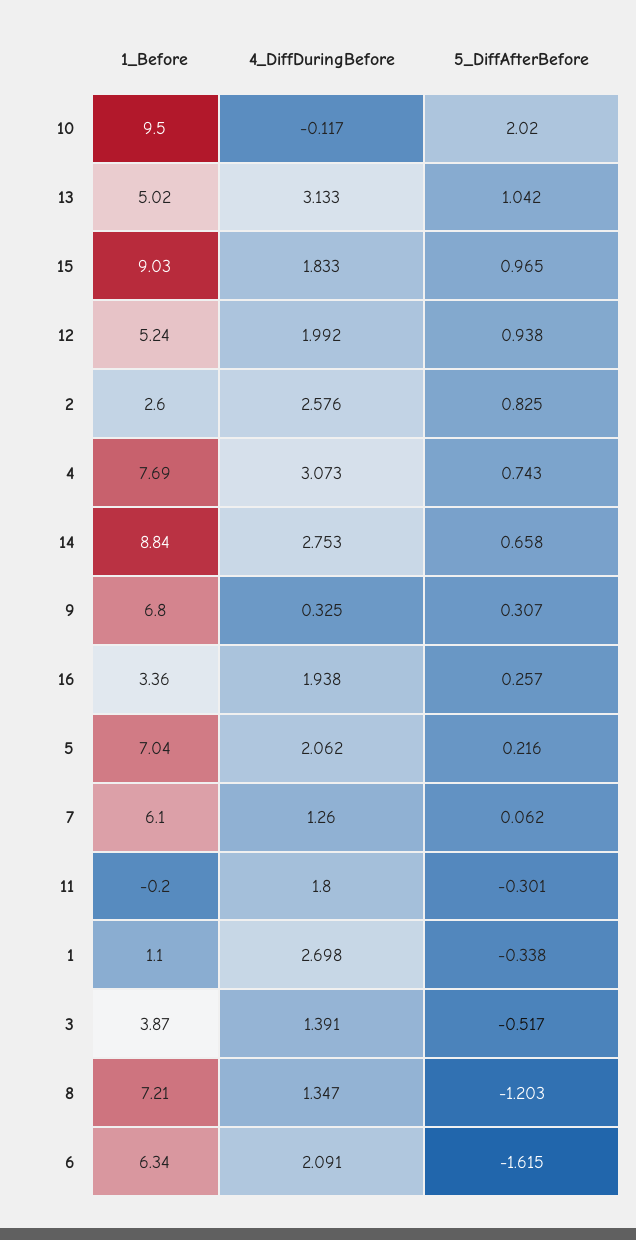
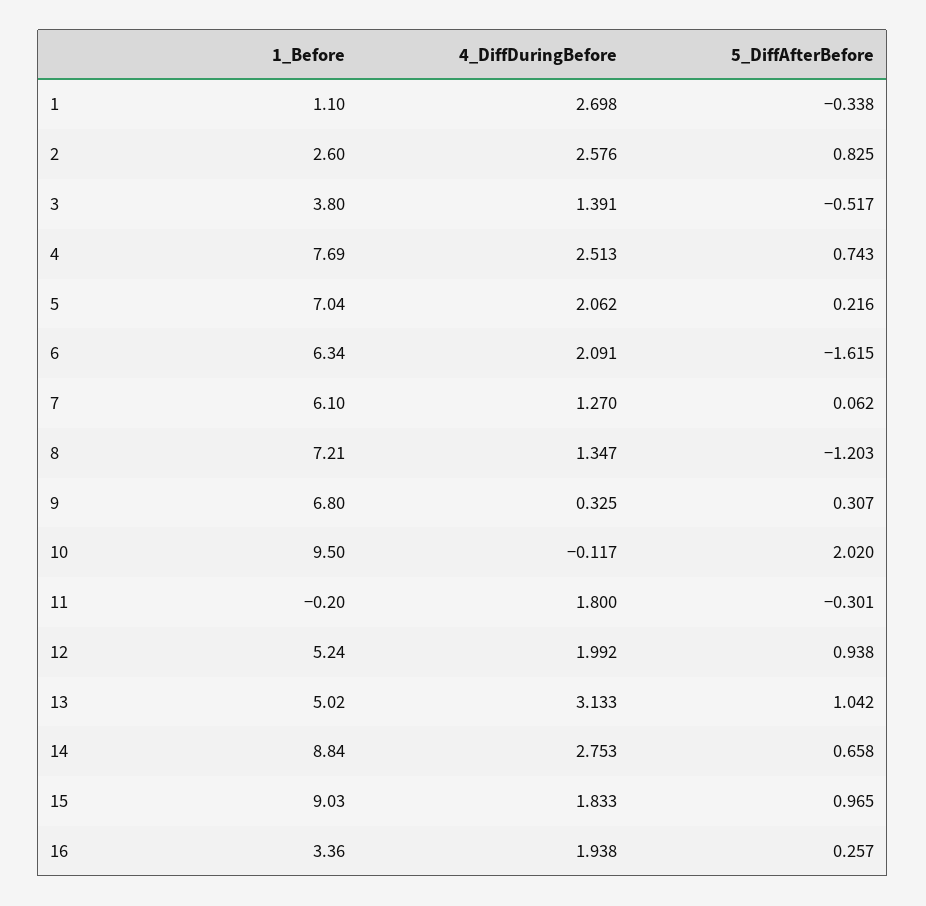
4_DiffDuringBefore, 4: 3.073 -> 2.513
4_DiffDuringBefore, 7: 1.26 -> 1.27
1_Before, 3: 3.87 -> 3.8

